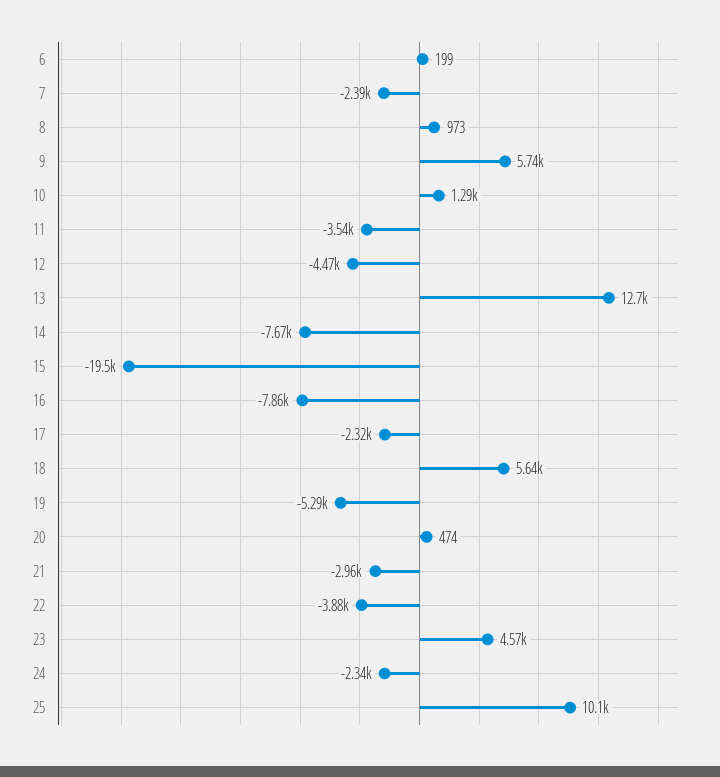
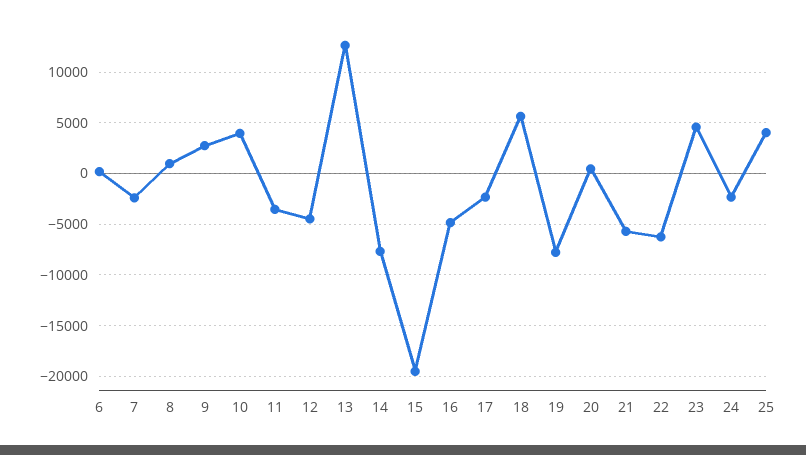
9: 5740 -> 3000
10: 1290 -> 4000
16: -7860 -> -5000
19: -5290 -> -8000
21: -2960 -> -6000
22: -3880 -> -6000
25: 10100 -> 4000

